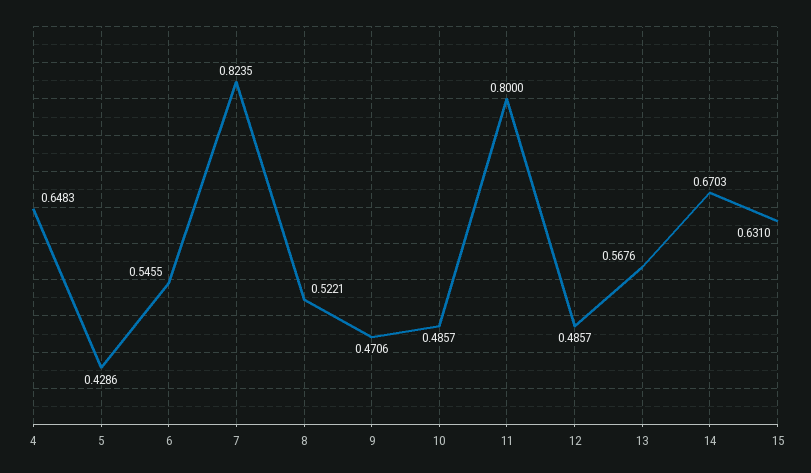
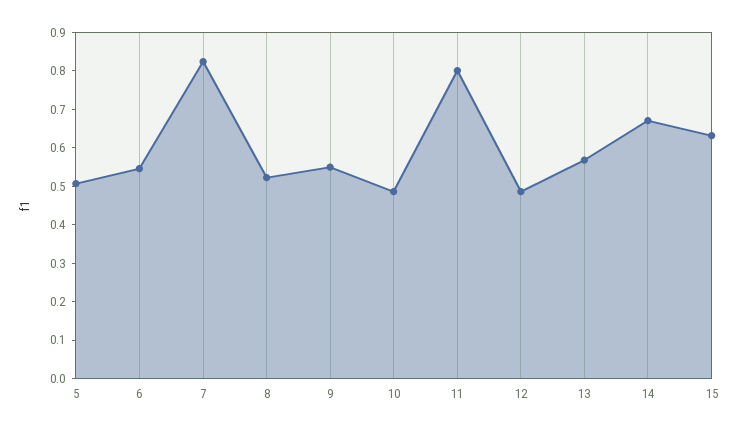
4: 0.6483 -> none
5: 0.4286 -> 0.5
9: 0.4706 -> 0.55

